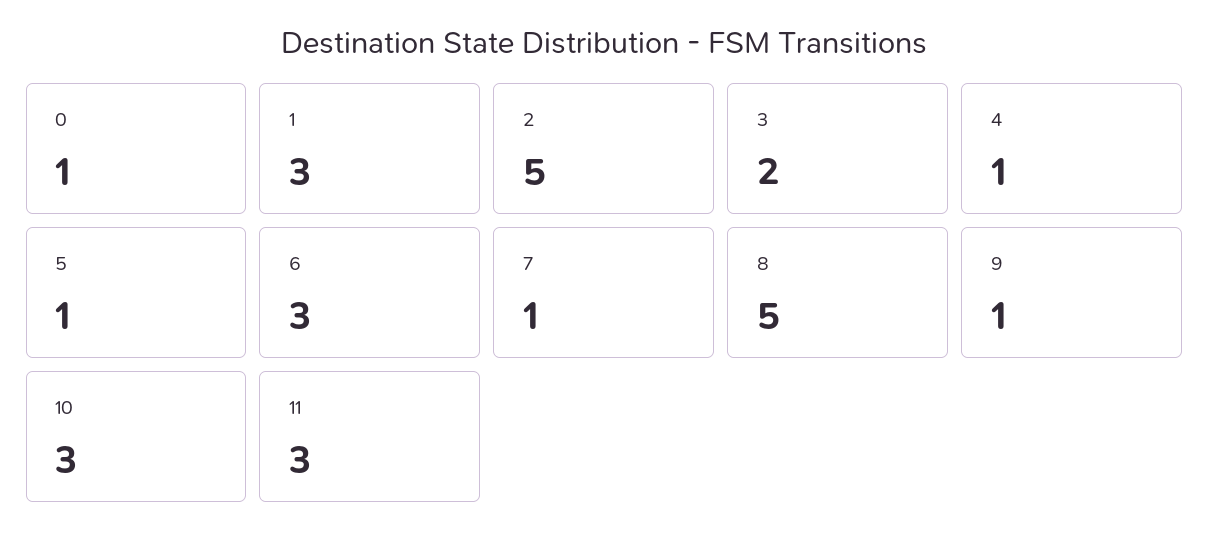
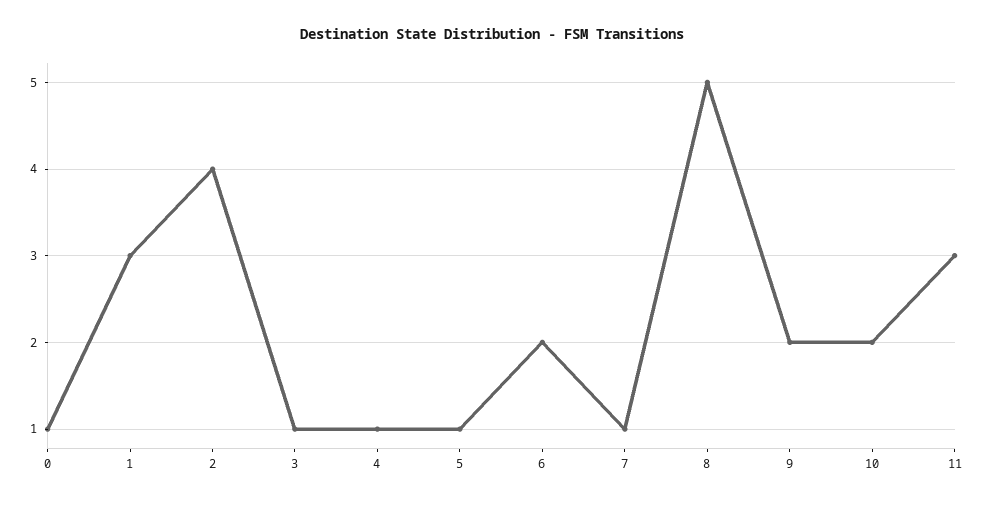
2: 5 -> 4
3: 2 -> 1
6: 3 -> 2
9: 1 -> 2
10: 3 -> 2

